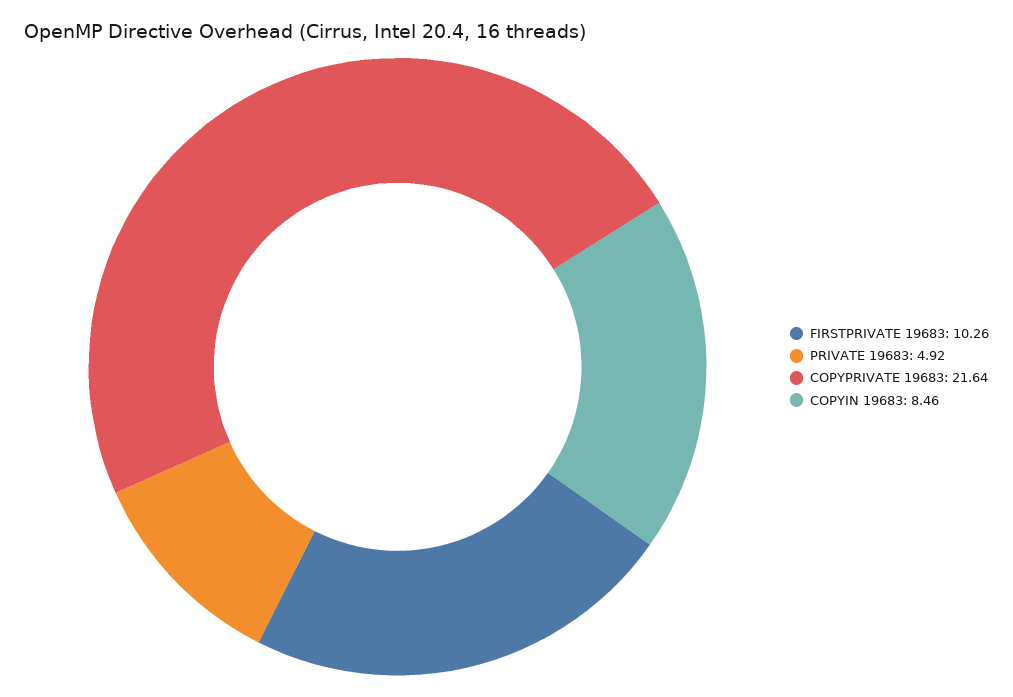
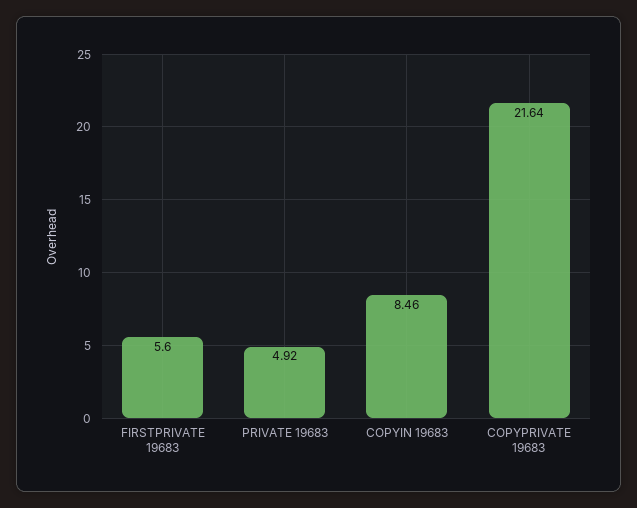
FIRSTPRIVATE 19683: 10.26 -> 5.6

